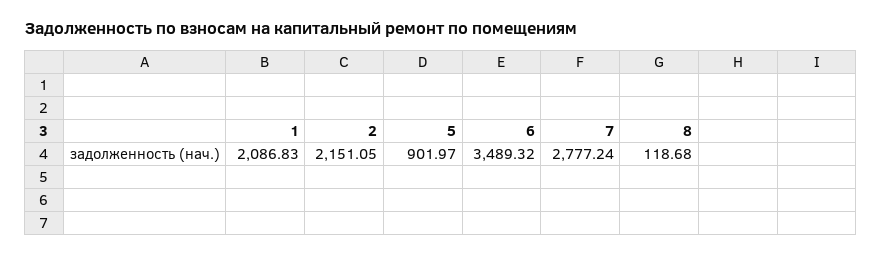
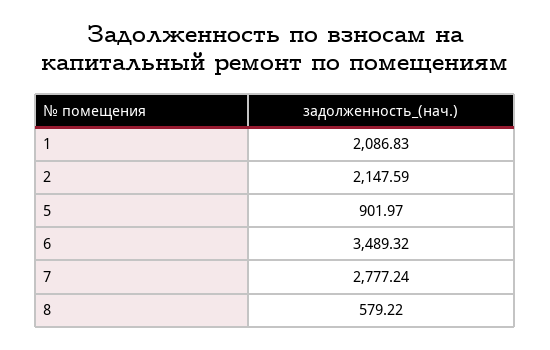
2: 2151.05 -> 2147.59
8: 118.68 -> 579.22

